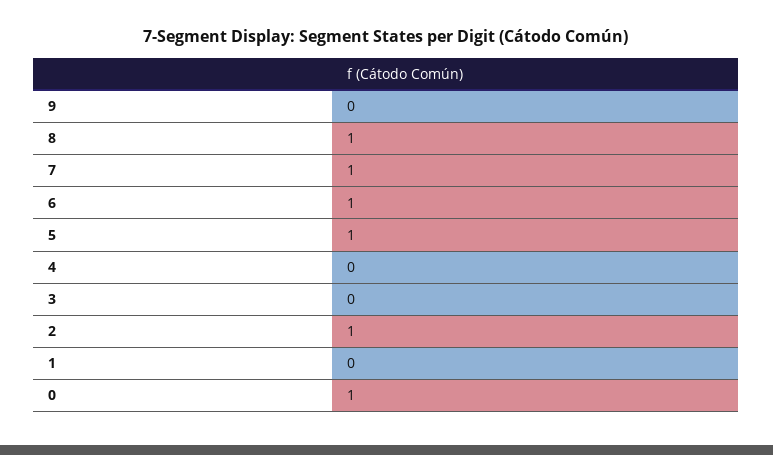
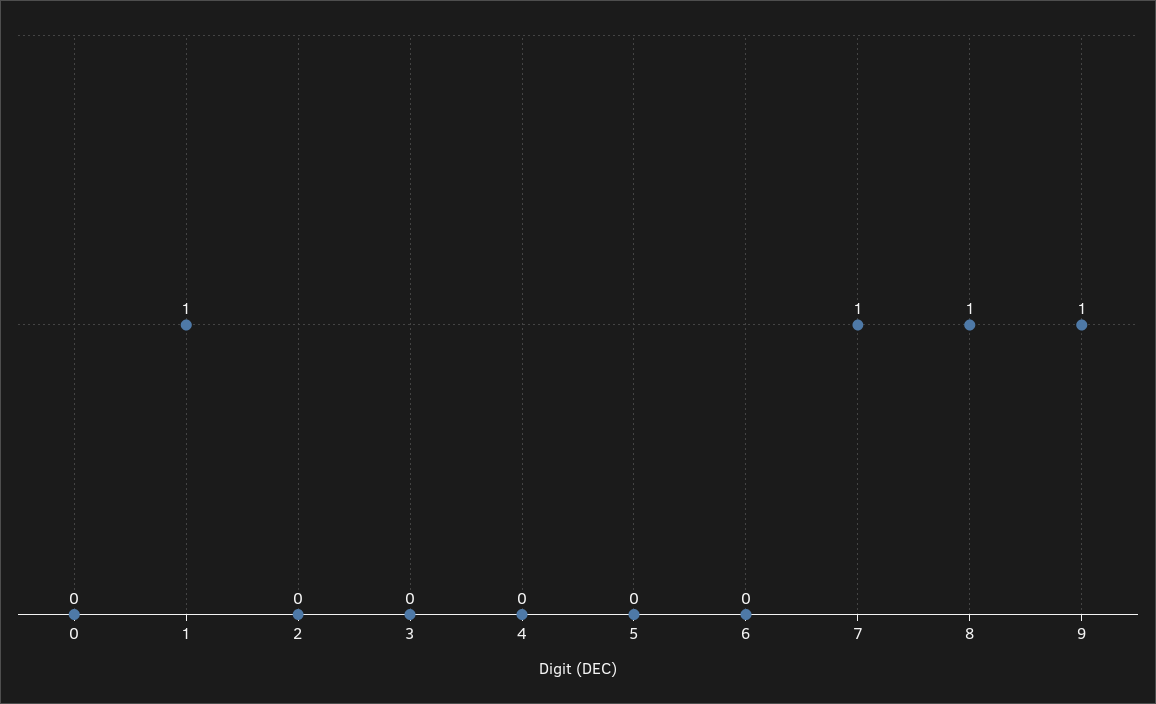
9: 0 -> 1
6: 1 -> 0
5: 1 -> 0
2: 1 -> 0
1: 0 -> 1
0: 1 -> 0

